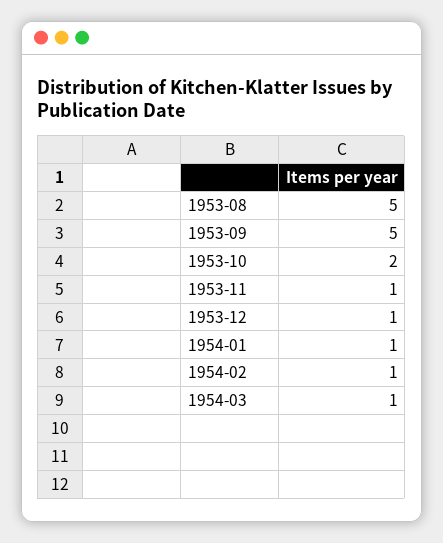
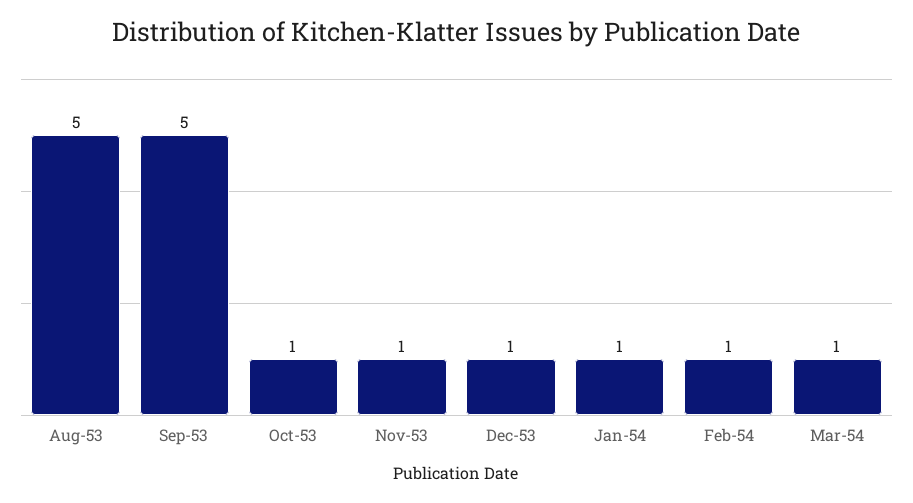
1953-10: 2 -> 1

